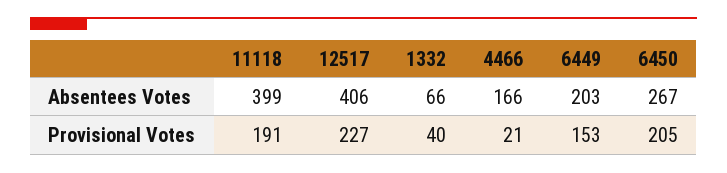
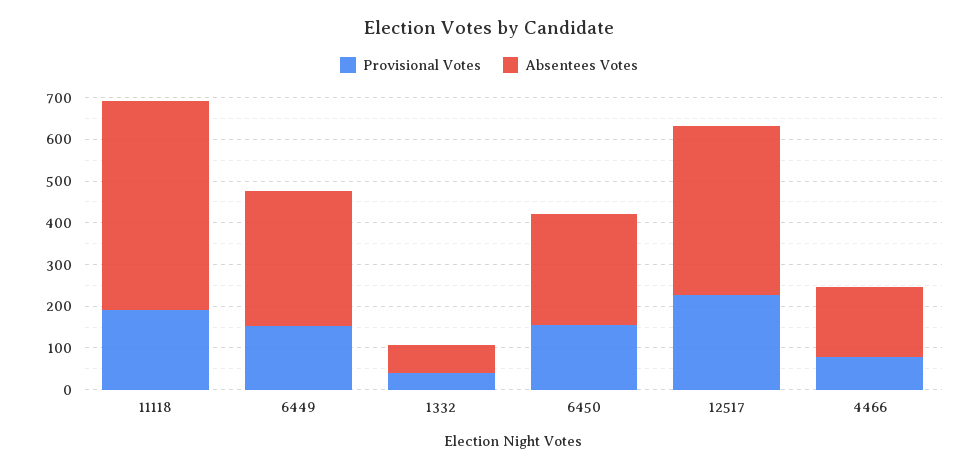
Absentees Votes, 11118: 399 -> 500
Absentees Votes, 6449: 203 -> 320
Provisional Votes, 4466: 21 -> 80
Provisional Votes, 6450: 205 -> 160

